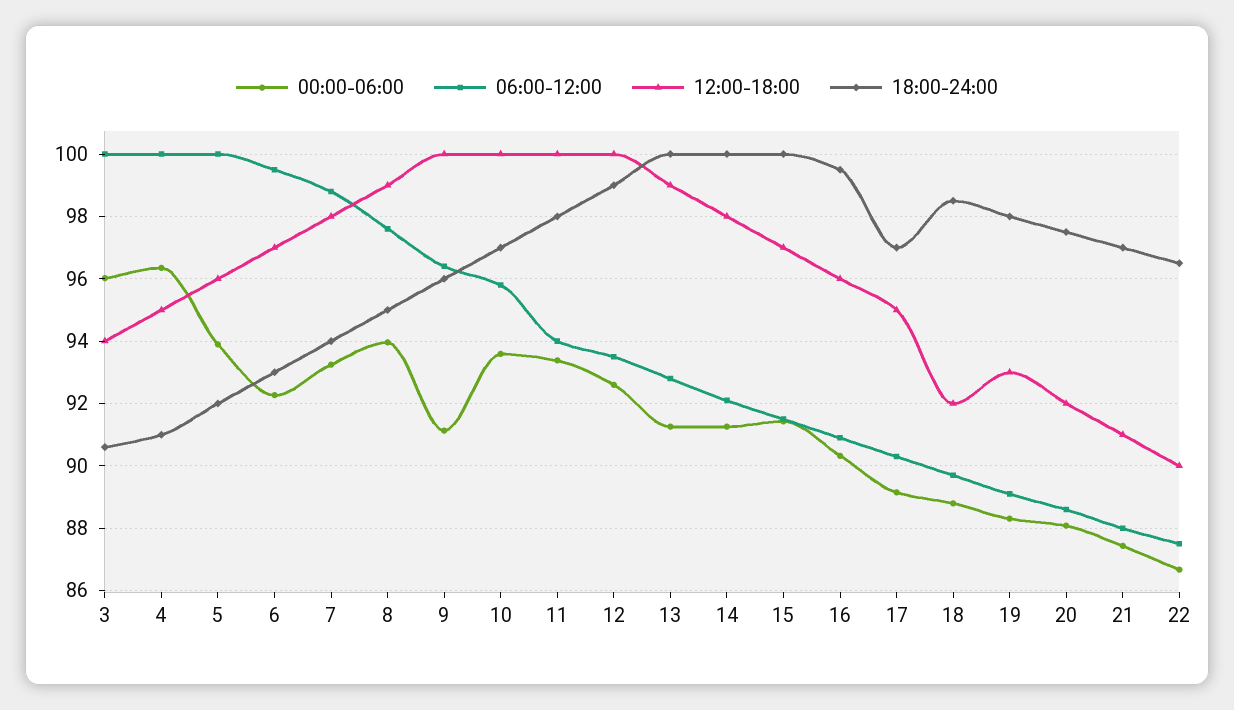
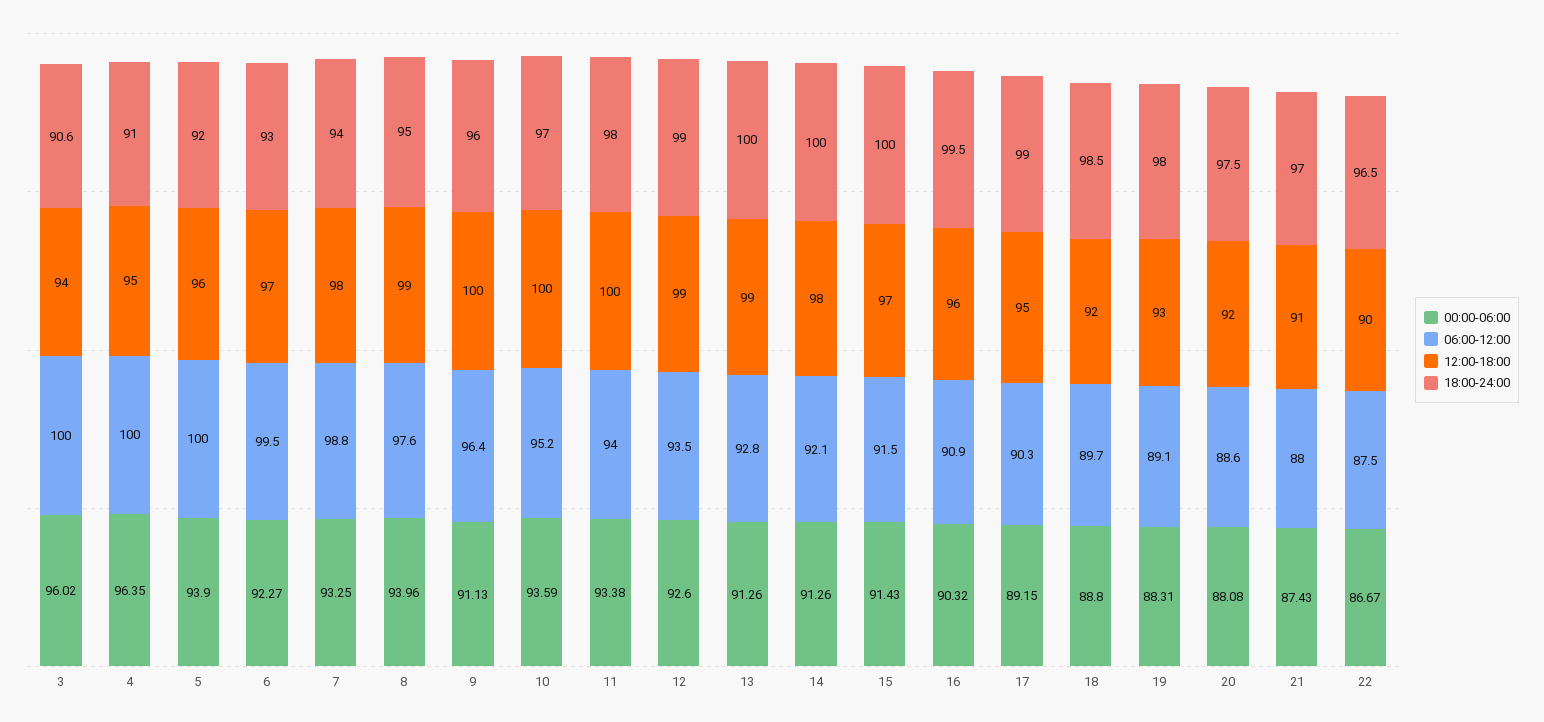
06:00-12:00, 10: 95.8 -> 95.2
12:00-18:00, 12: 100 -> 99
18:00-24:00, 17: 97 -> 99

